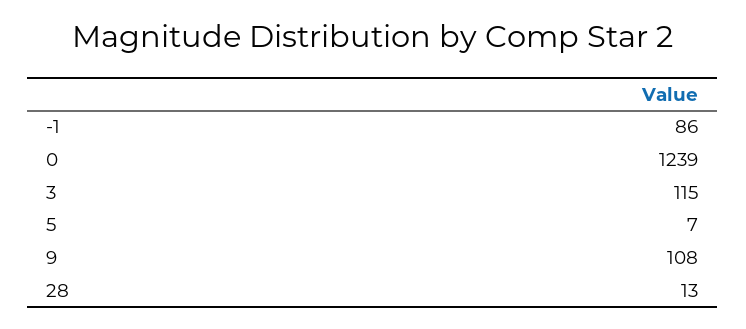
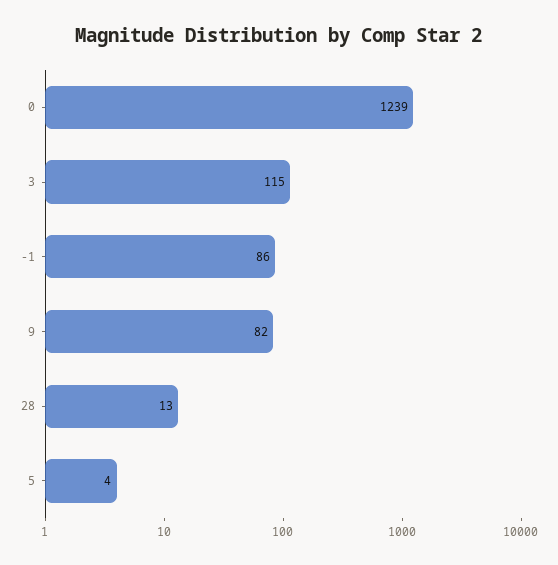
5: 7 -> 4
9: 108 -> 82

